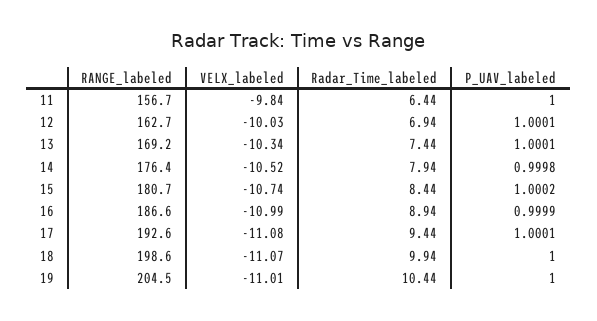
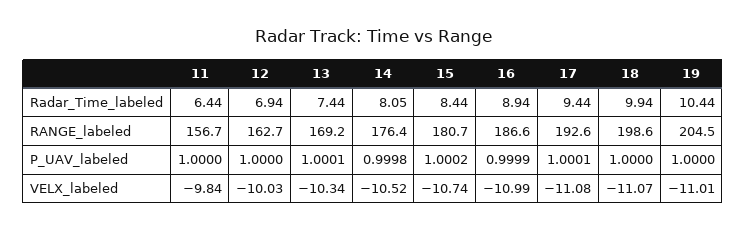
P_UAV_labeled, 12: 1.0001 -> 1
Radar_Time_labeled, 14: 7.94 -> 8.05

